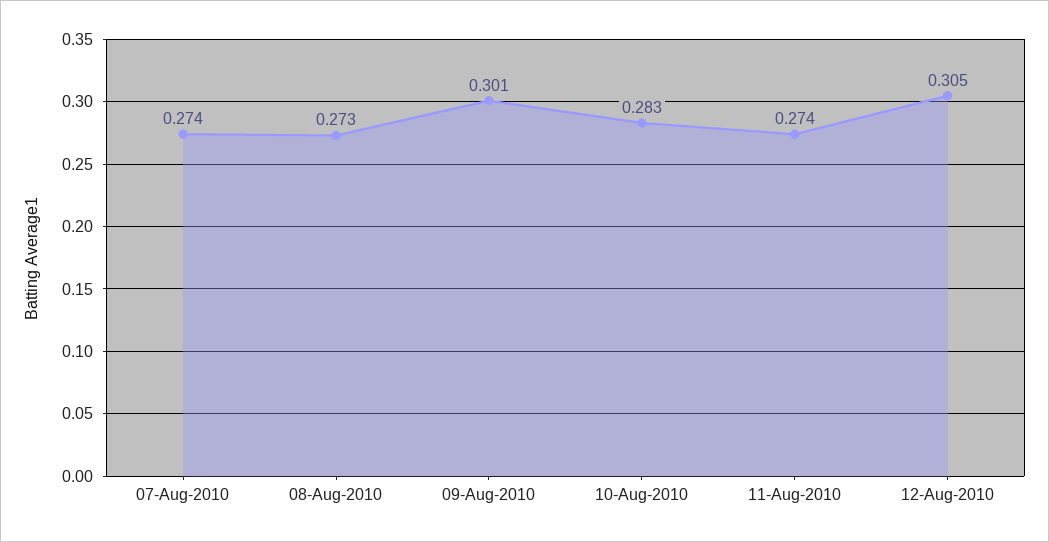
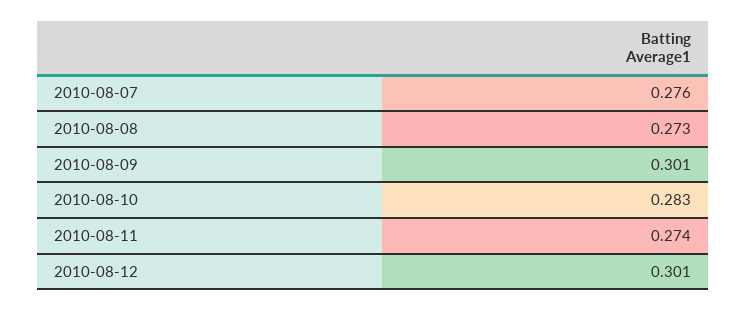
07-Aug-2010: 0.274 -> 0.276
12-Aug-2010: 0.305 -> 0.301

